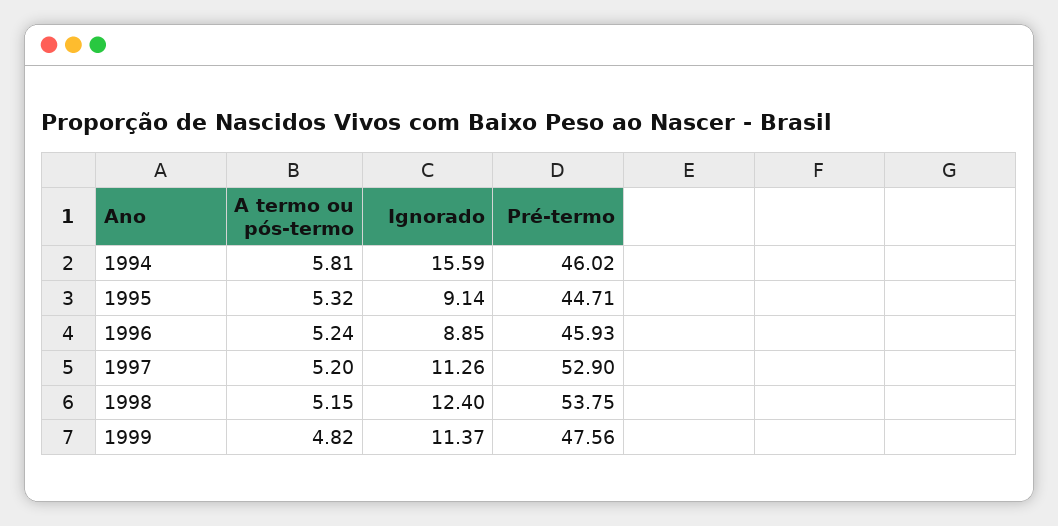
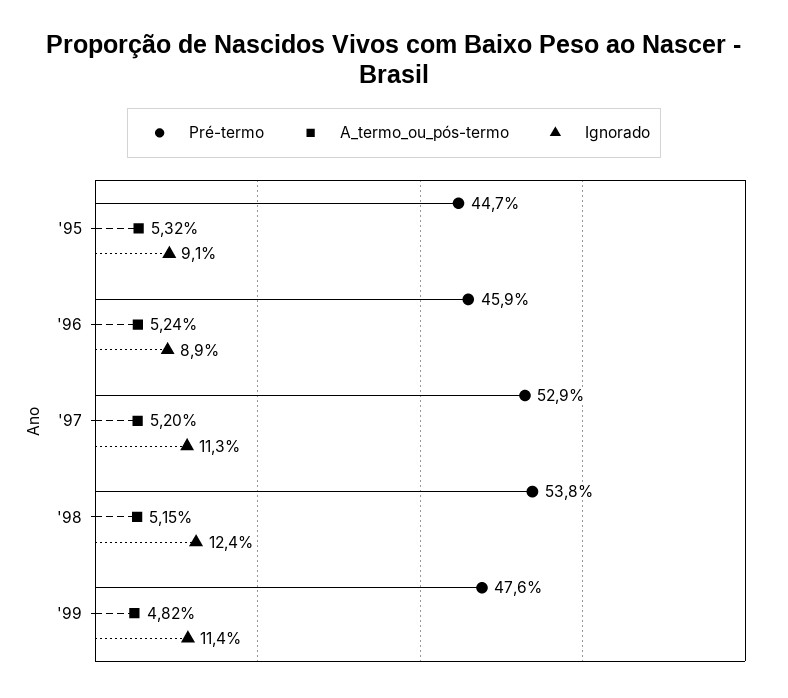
A termo ou pós-termo, 1994: 5.81 -> none
Ignorado, 1994: 15.59 -> none
Pré-termo, 1994: 46.02 -> none

